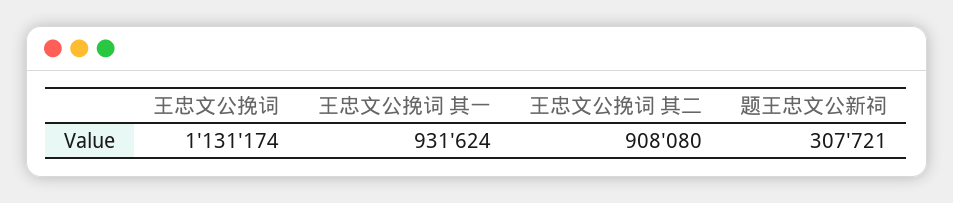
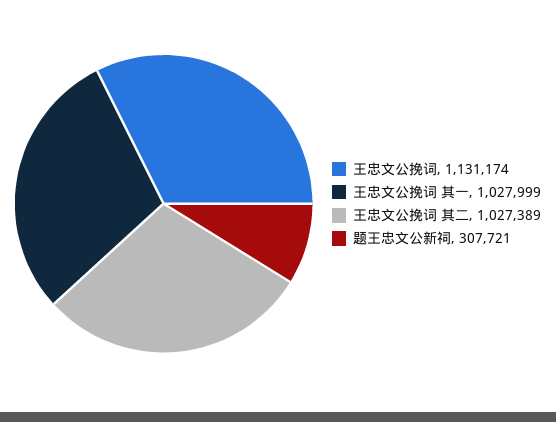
王忠文公挽词 其一: 931624 -> 1027999
王忠文公挽词 其二: 908080 -> 1027389

